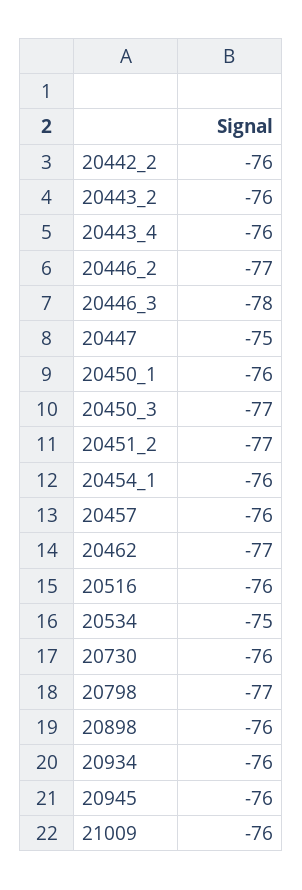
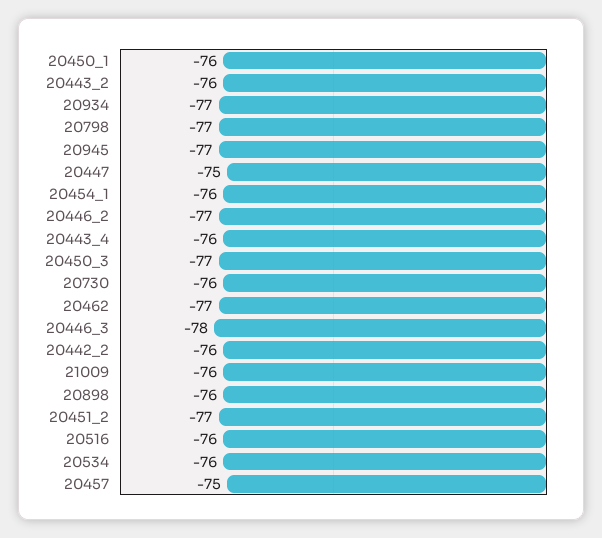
20457: -76 -> -75
20534: -75 -> -76
20934: -76 -> -77
20945: -76 -> -77

